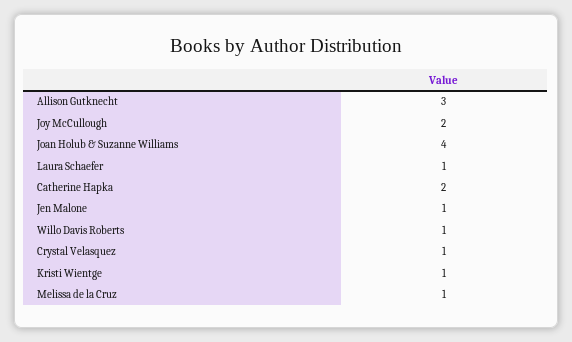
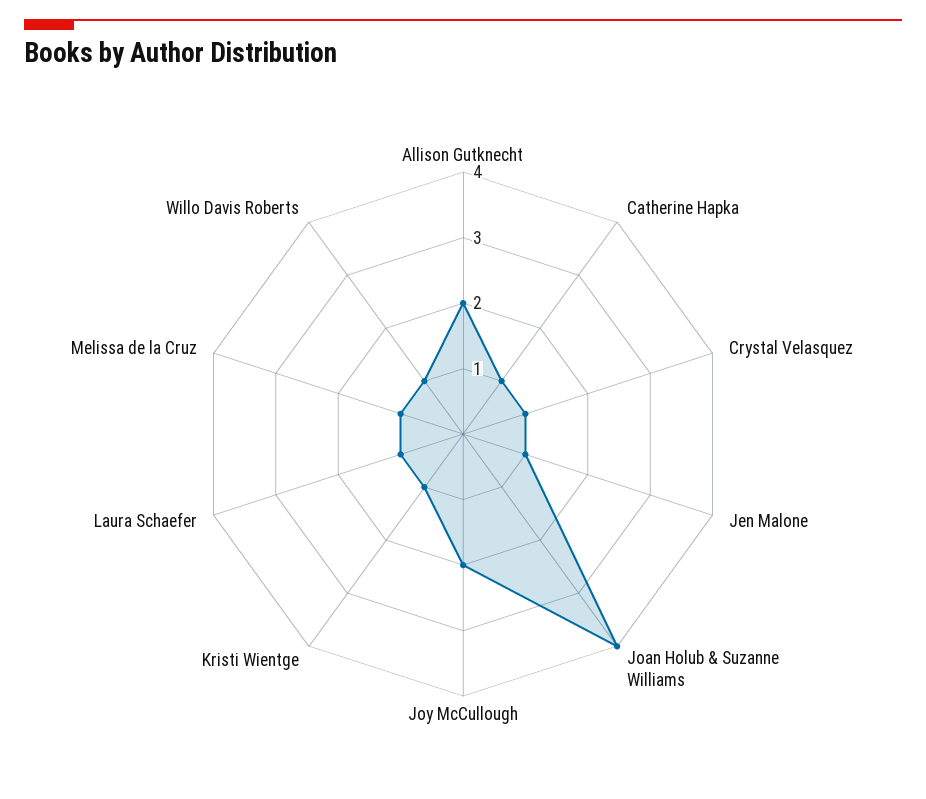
Allison Gutknecht: 3 -> 2
Catherine Hapka: 2 -> 1

